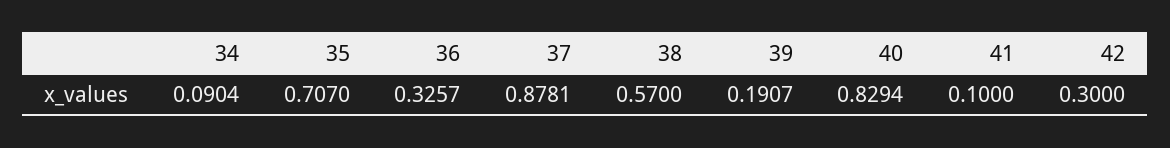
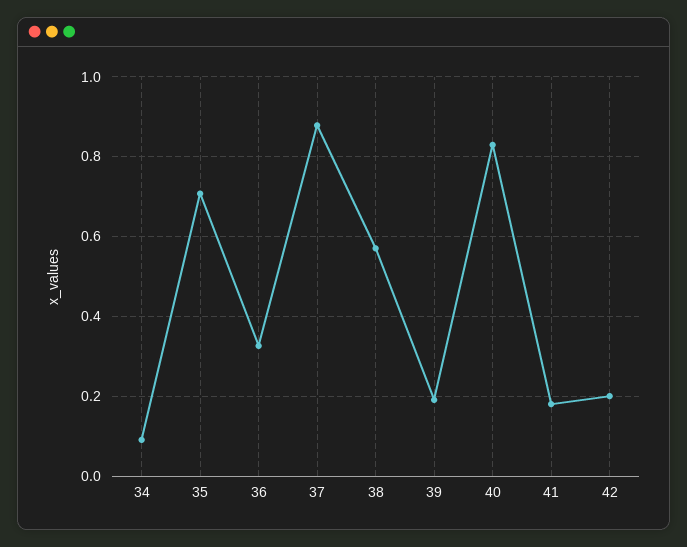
41: 0.1 -> 0.18
42: 0.3 -> 0.2

